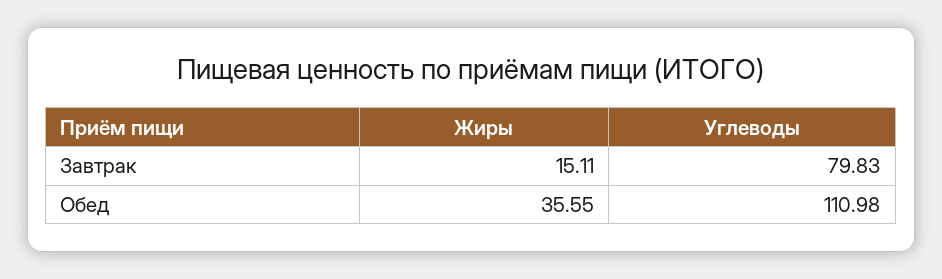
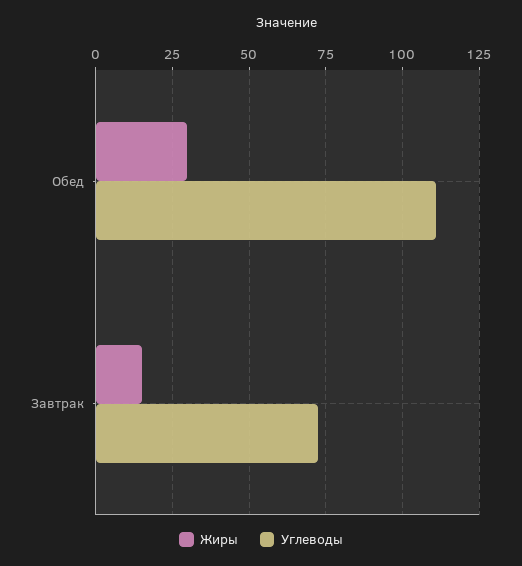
Углеводы, Завтрак: 79.83 -> 72.5
Жиры, Обед: 35.55 -> 30

